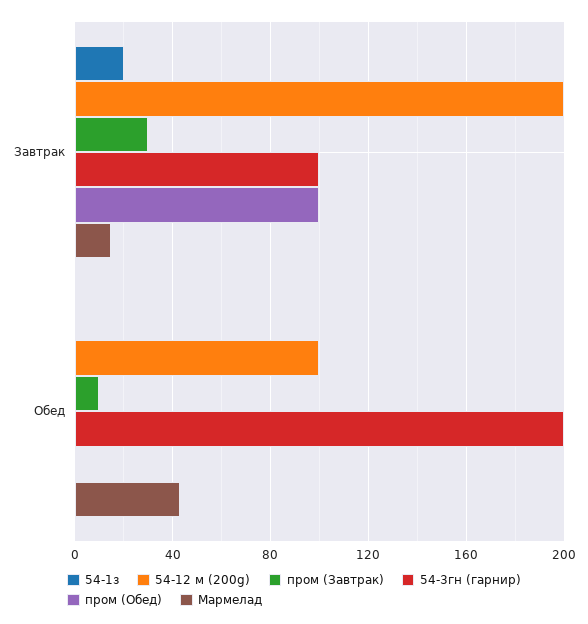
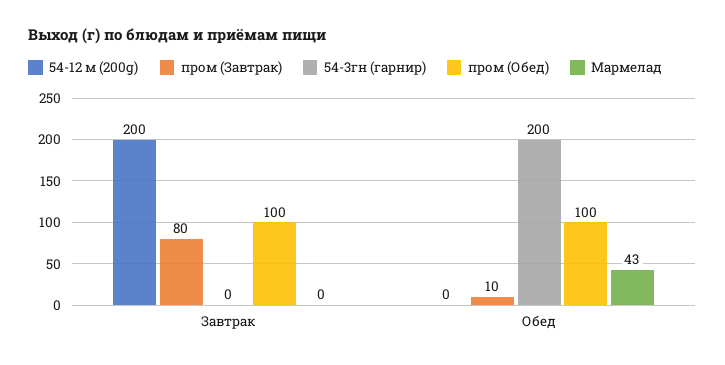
54-1з, Завтрак: 20 -> none
пром (Завтрак), Завтрак: 30 -> 80
54-3гн (гарнир), Завтрак: 100 -> 0
Мармелад, Завтрак: 15 -> 0
54-1з, Обед: 0 -> none
54-12 м (200g), Обед: 100 -> 0
пром (Обед), Обед: 0 -> 100

